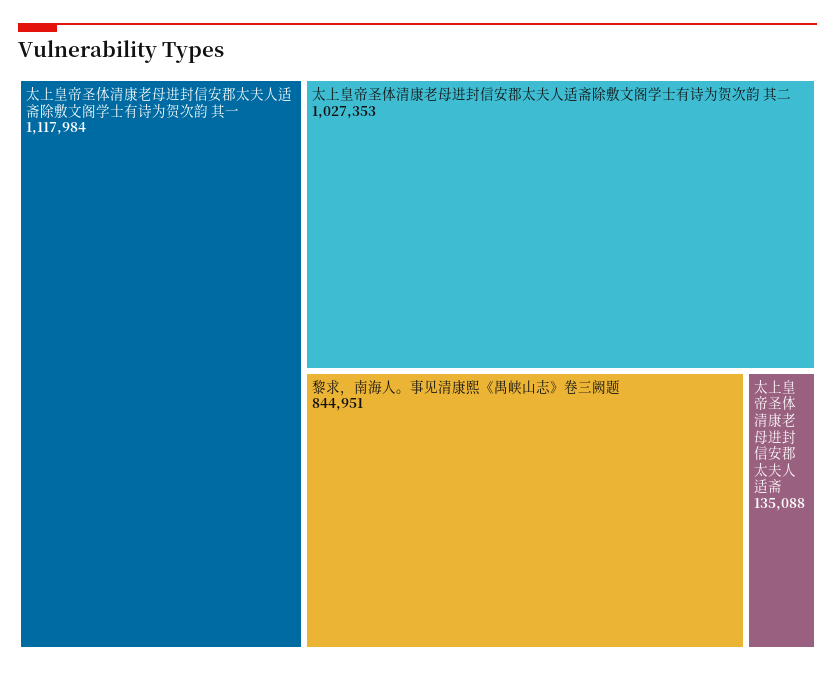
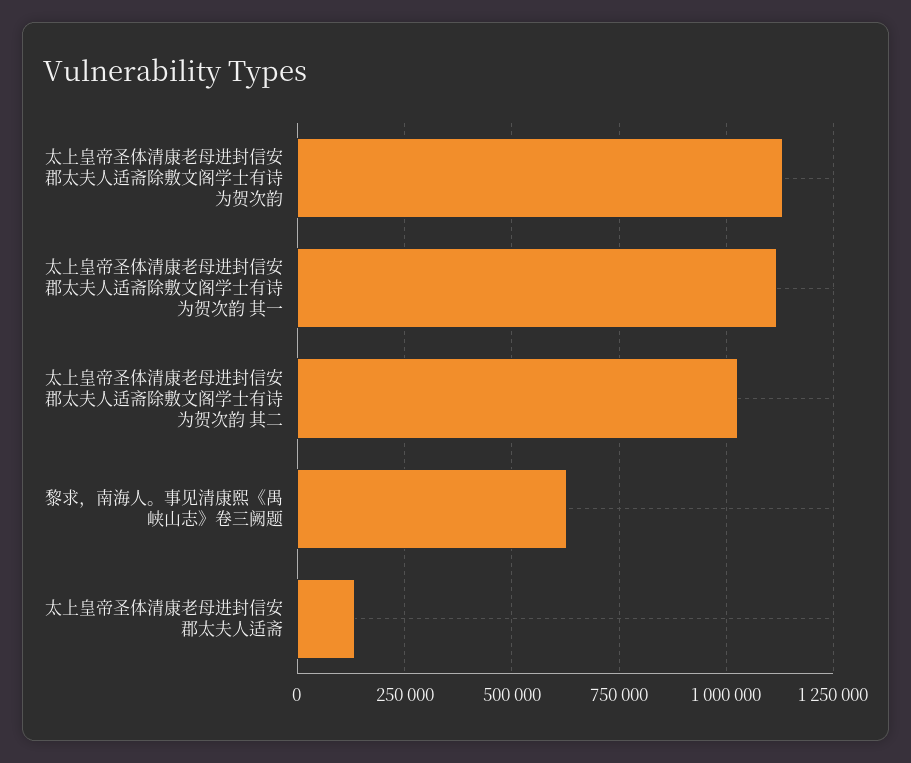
黎求，南海人。事见清康熙《禺峡山志》卷三阙题: 844951 -> 625000
太上皇帝圣体清康老母进封信安郡太夫人适斋除敷文阁学士有诗为贺次韵: none -> 1125000

